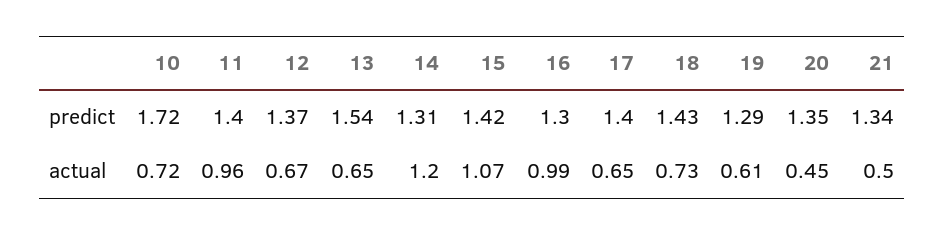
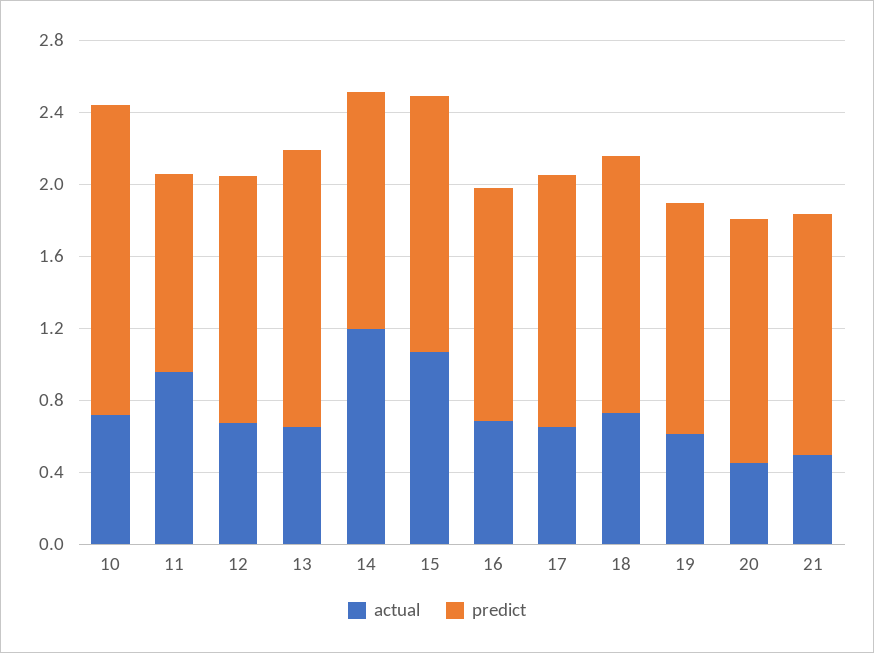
predict, 11: 1.4 -> 1.1
actual, 16: 0.99 -> 0.7

